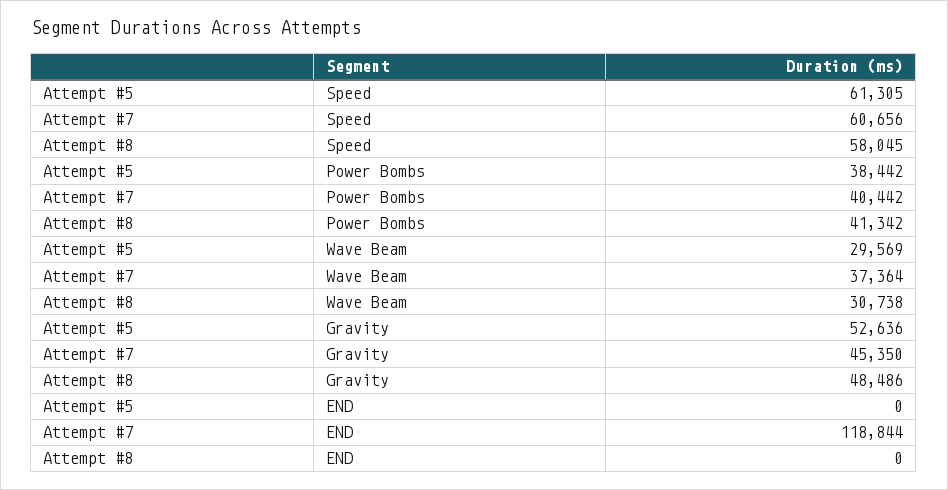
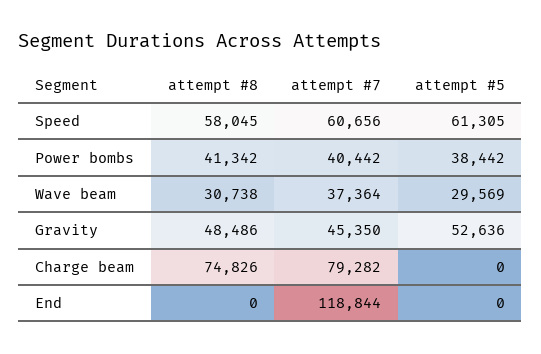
Attempt #8, Charge beam: none -> 74826
Attempt #7, Charge beam: none -> 79282
Attempt #5, Charge beam: none -> 0

